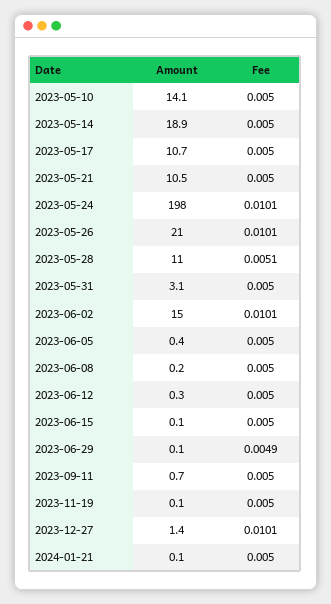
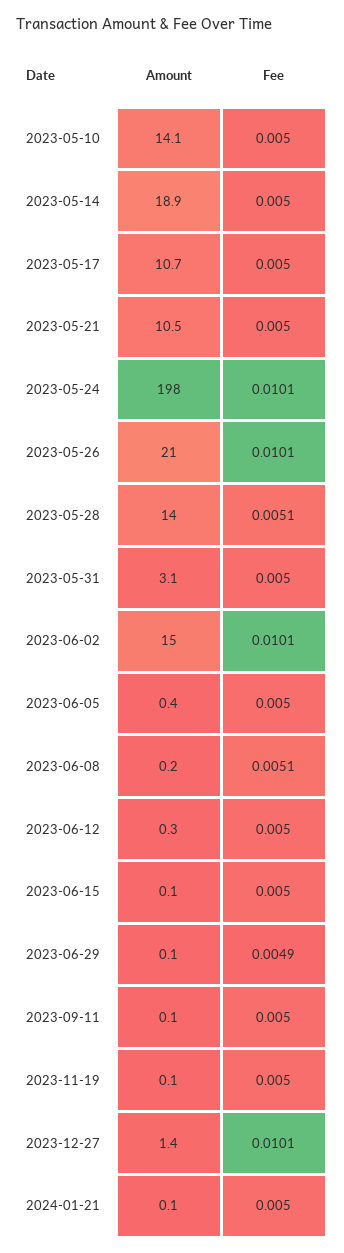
Amount, 2023-05-28: 11 -> 14
Fee, 2023-06-08: 0.005 -> 0.0051
Amount, 2023-09-11: 0.7 -> 0.1

